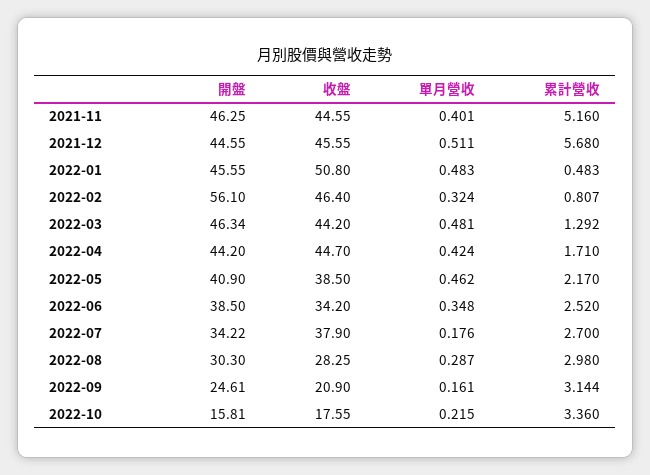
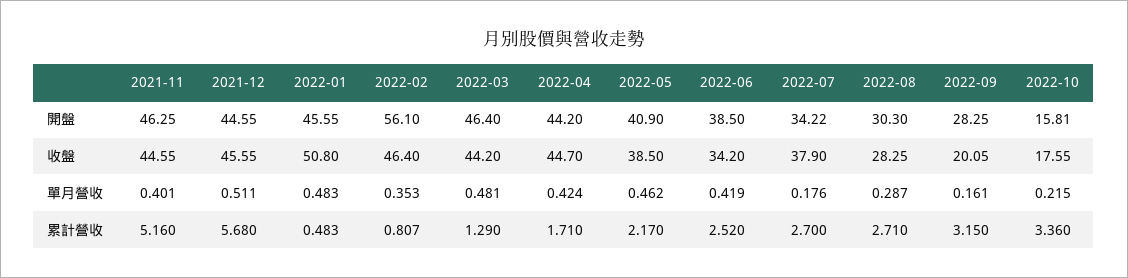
單月營收, 2022-02: 0.324 -> 0.353
開盤, 2022-03: 46.34 -> 46.4
累計營收, 2022-03: 1.292 -> 1.29
單月營收, 2022-06: 0.348 -> 0.419
累計營收, 2022-08: 2.98 -> 2.71
開盤, 2022-09: 24.61 -> 28.25
收盤, 2022-09: 20.9 -> 20.05
累計營收, 2022-09: 3.144 -> 3.15

